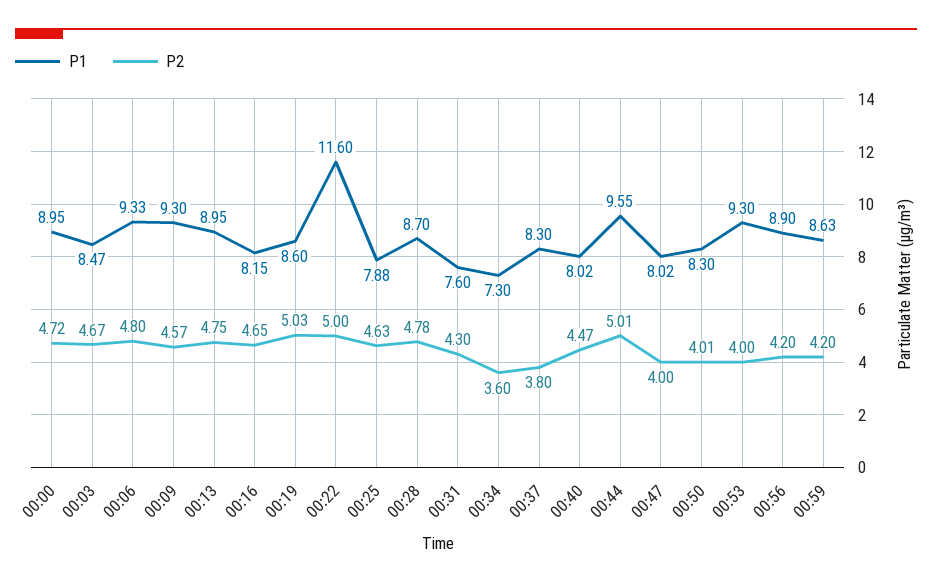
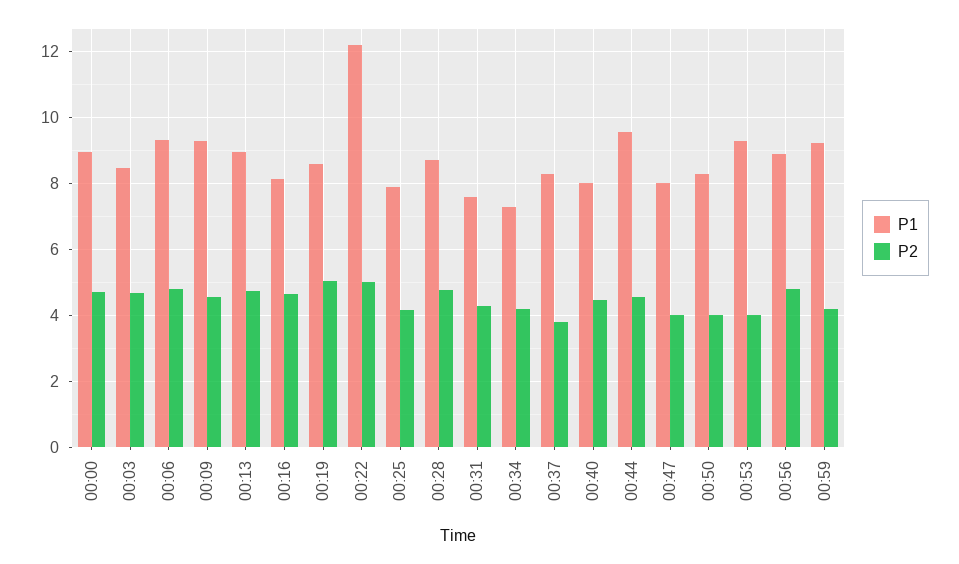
P1, 00:22: 11.6 -> 12.2
P2, 00:25: 4.63 -> 4.2
P2, 00:34: 3.6 -> 4.2
P2, 00:44: 5.01 -> 4.6
P2, 00:56: 4.2 -> 4.8
P1, 00:59: 8.63 -> 9.2

